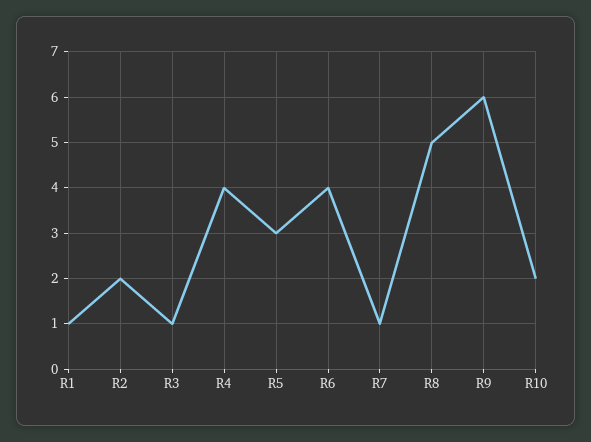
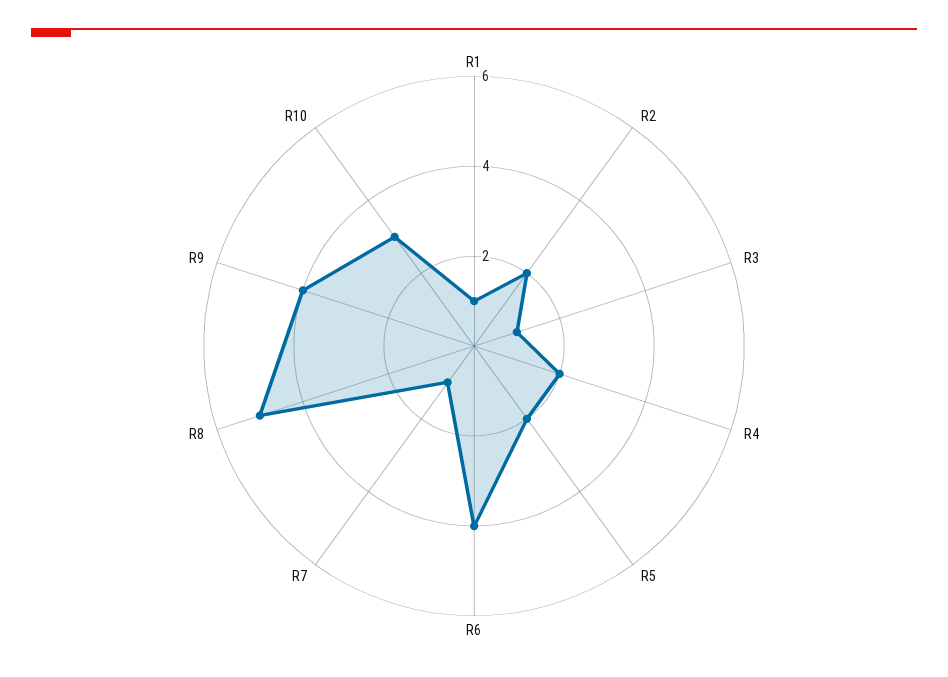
R4: 4 -> 2
R5: 3 -> 2
R9: 6 -> 4
R10: 2 -> 3

